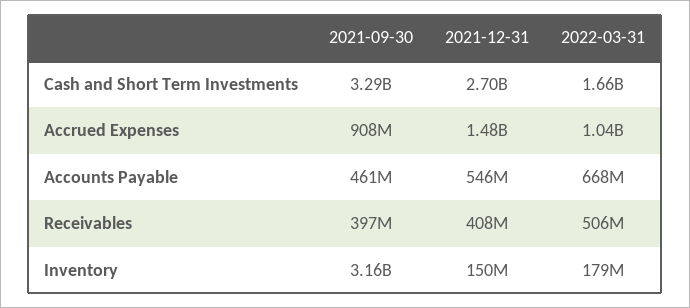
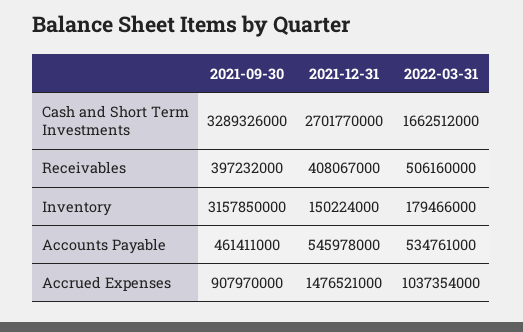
2022-03-31, Accounts Payable: 668000000 -> 534761000

